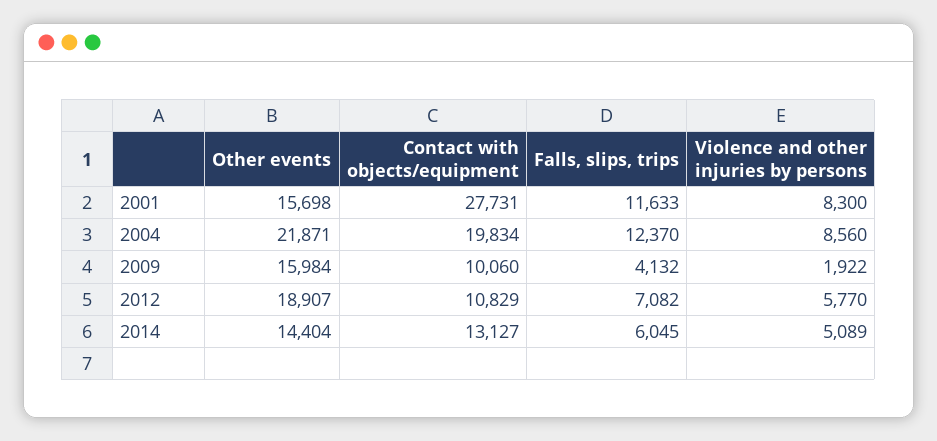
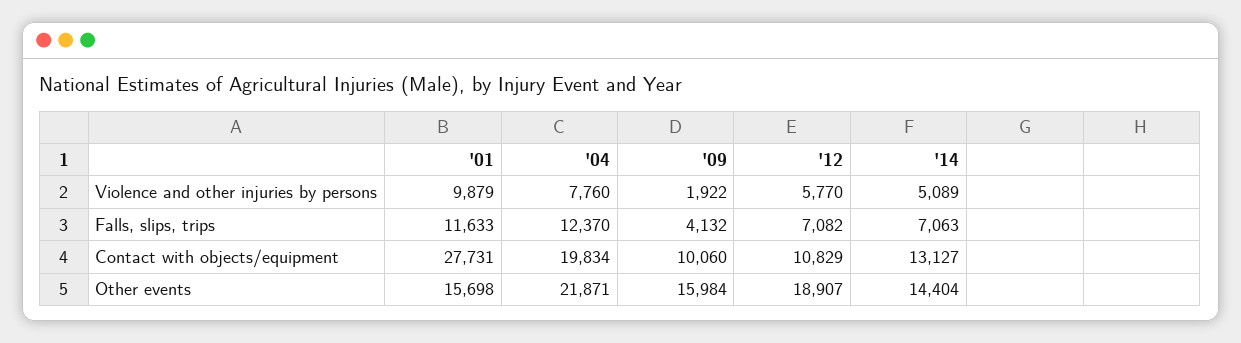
Violence and other injuries by persons, 2001: 8300 -> 9879
Violence and other injuries by persons, 2004: 8560 -> 7760
Falls, slips, trips, 2014: 6045 -> 7063

